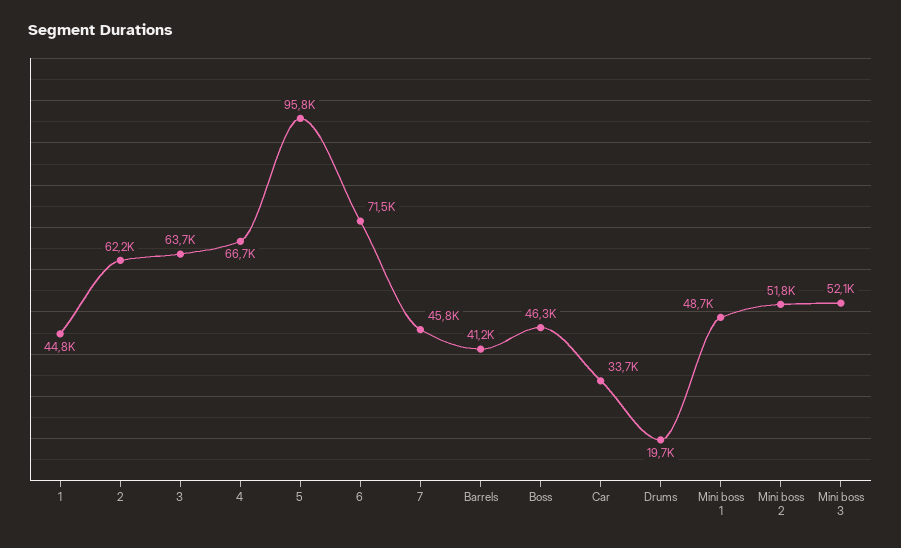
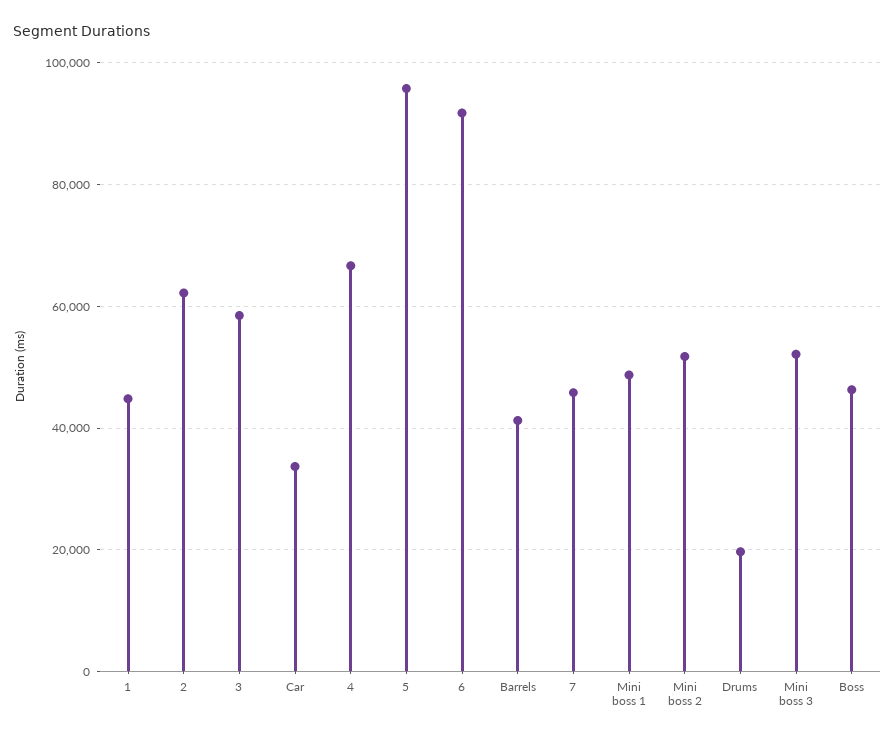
3: 63700 -> 58000
6: 71500 -> 92000

